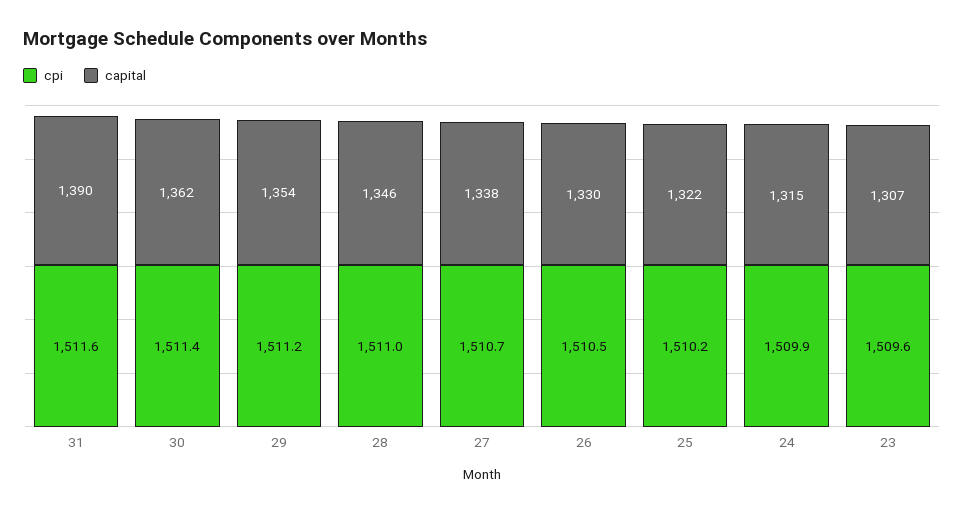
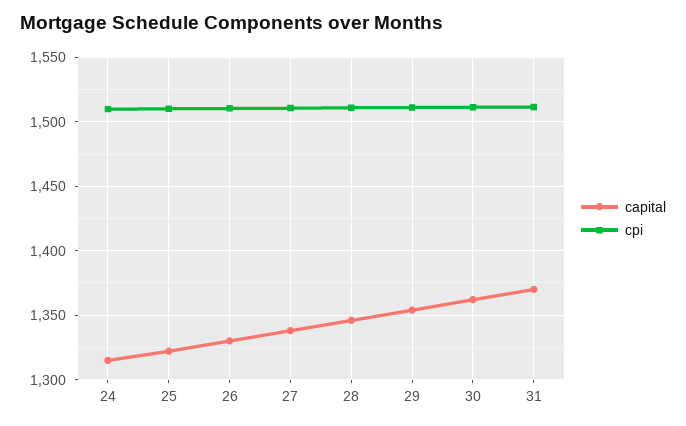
capital, 31: 1390 -> 1370
cpi, 23: 1509.6 -> none
capital, 23: 1307 -> none

